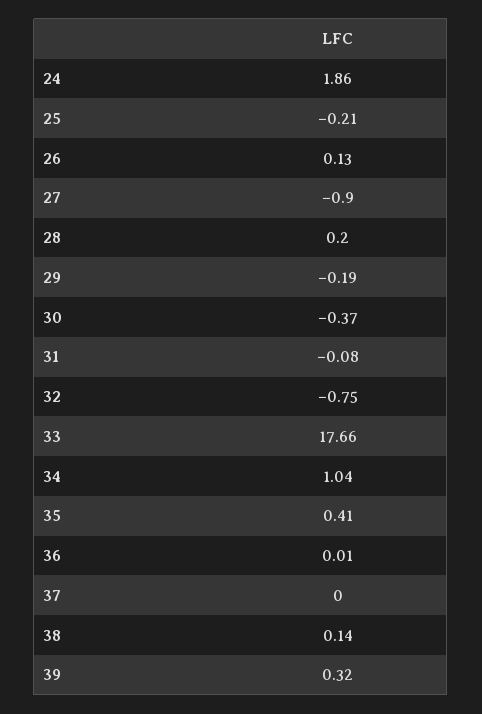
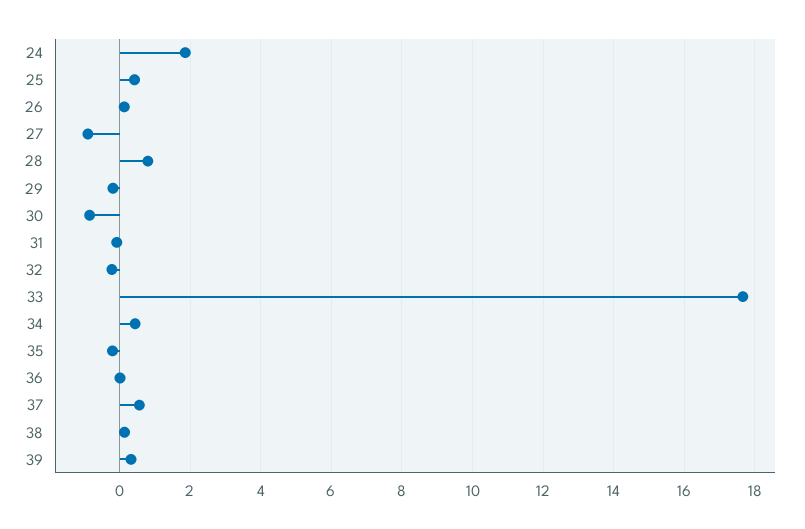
25: -0.21 -> 0.4
28: 0.2 -> 0.8
30: -0.37 -> -0.8
32: -0.75 -> -0.2
34: 1.04 -> 0.4
35: 0.41 -> -0.2
37: 0 -> 0.6

